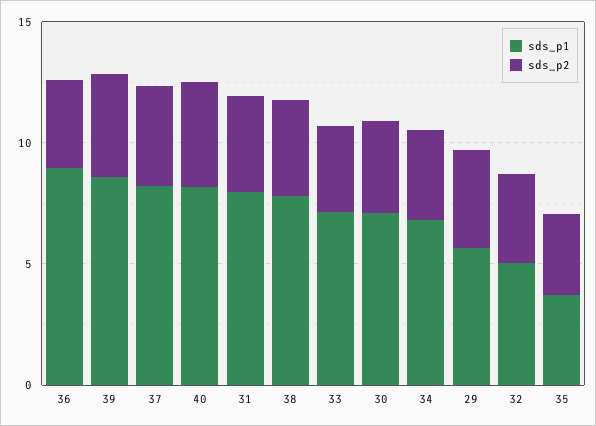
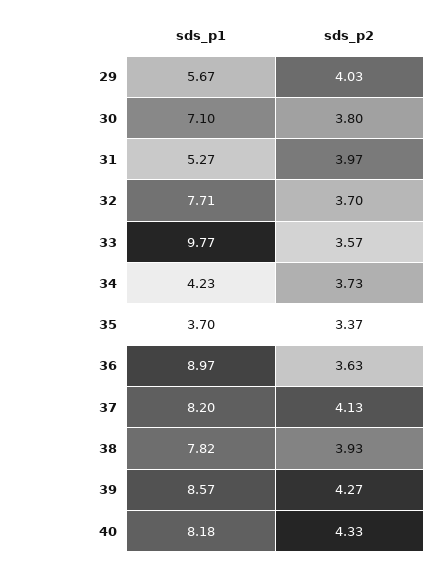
sds_p1, 31: 8 -> 5.27
sds_p1, 33: 7 -> 9.77
sds_p1, 34: 7 -> 4.23
sds_p1, 32: 5 -> 7.71

